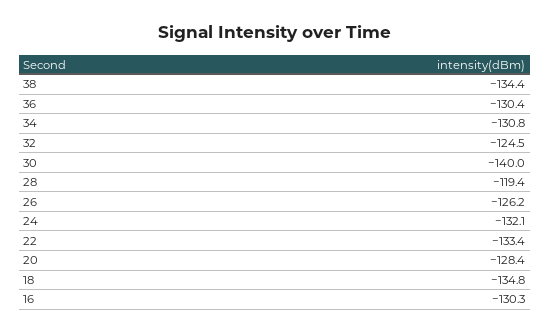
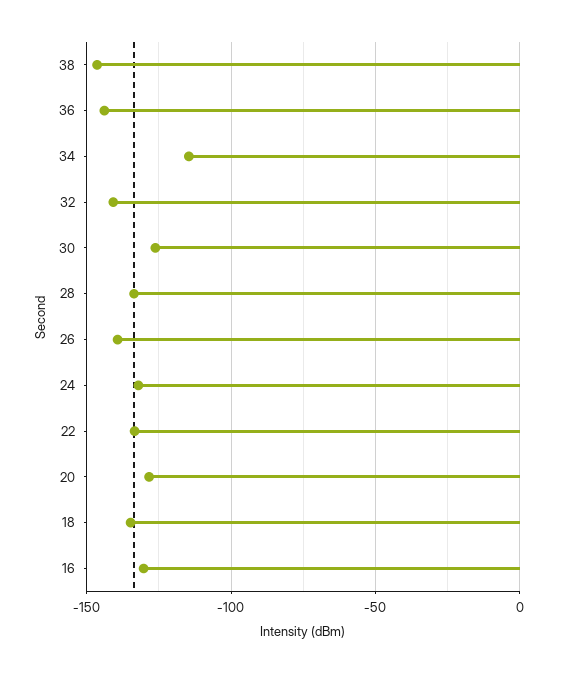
38: -134.4 -> -145
36: -130.4 -> -145
34: -130.8 -> -115
32: -124.5 -> -140
30: -140 -> -125
28: -119.4 -> -135
26: -126.2 -> -140

